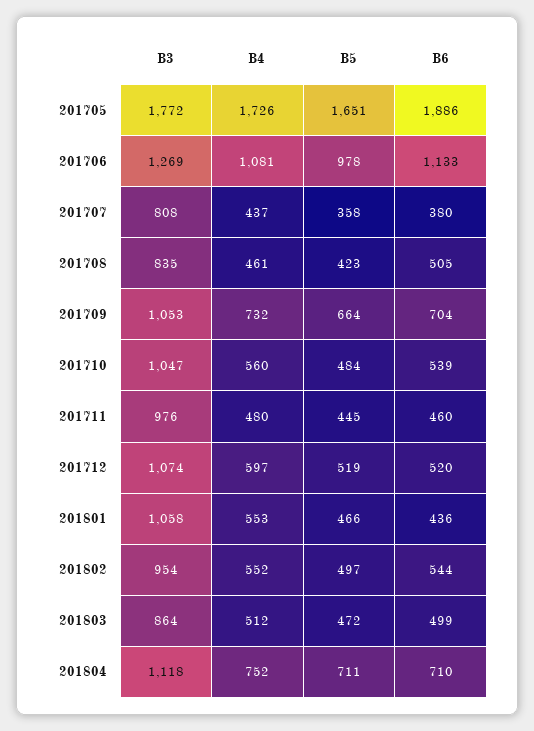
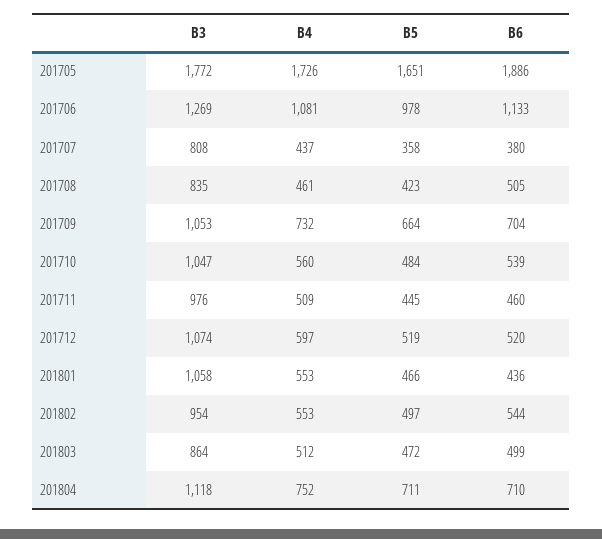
B4, 201711: 480 -> 509
B4, 201802: 552 -> 553

